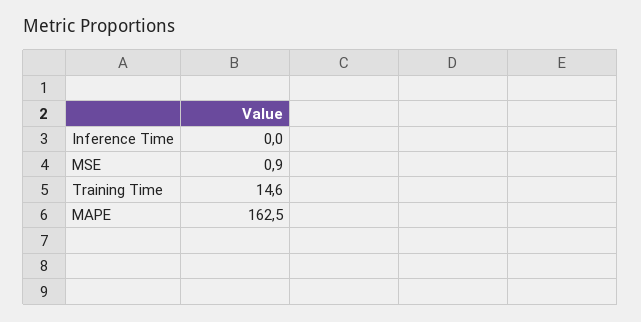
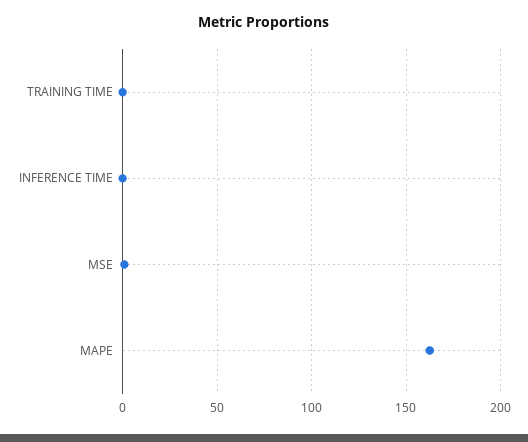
Training Time: 14.6 -> 0

